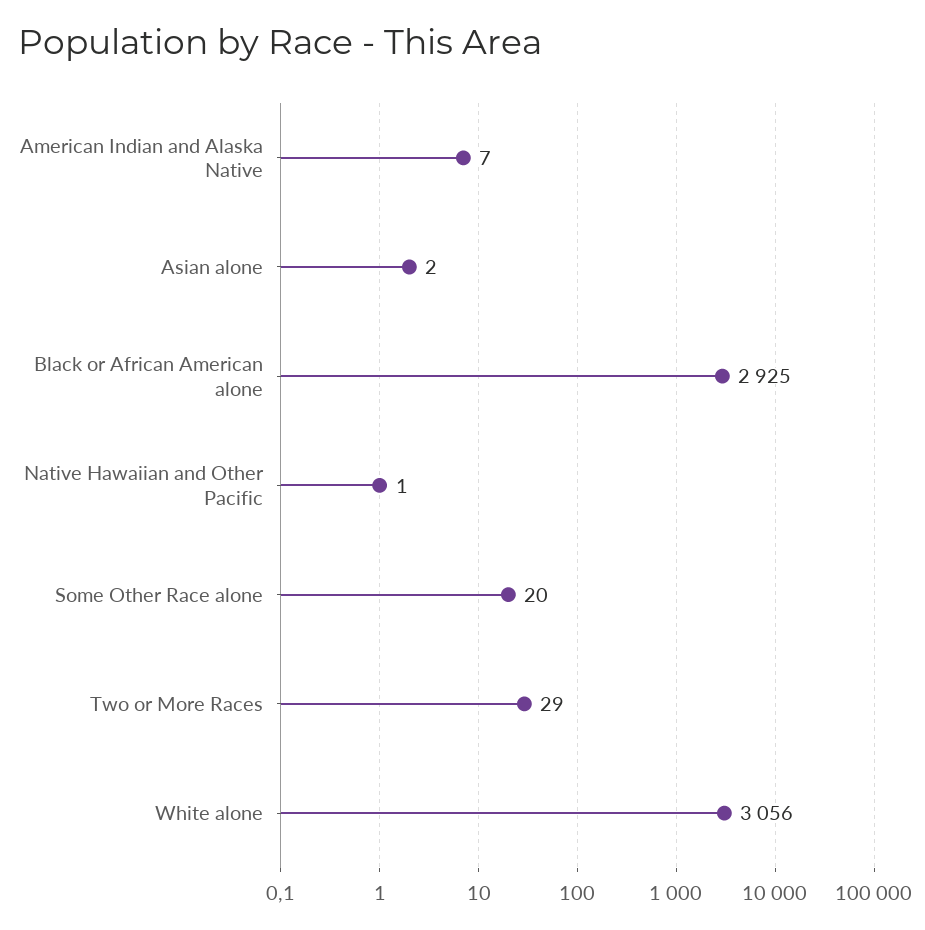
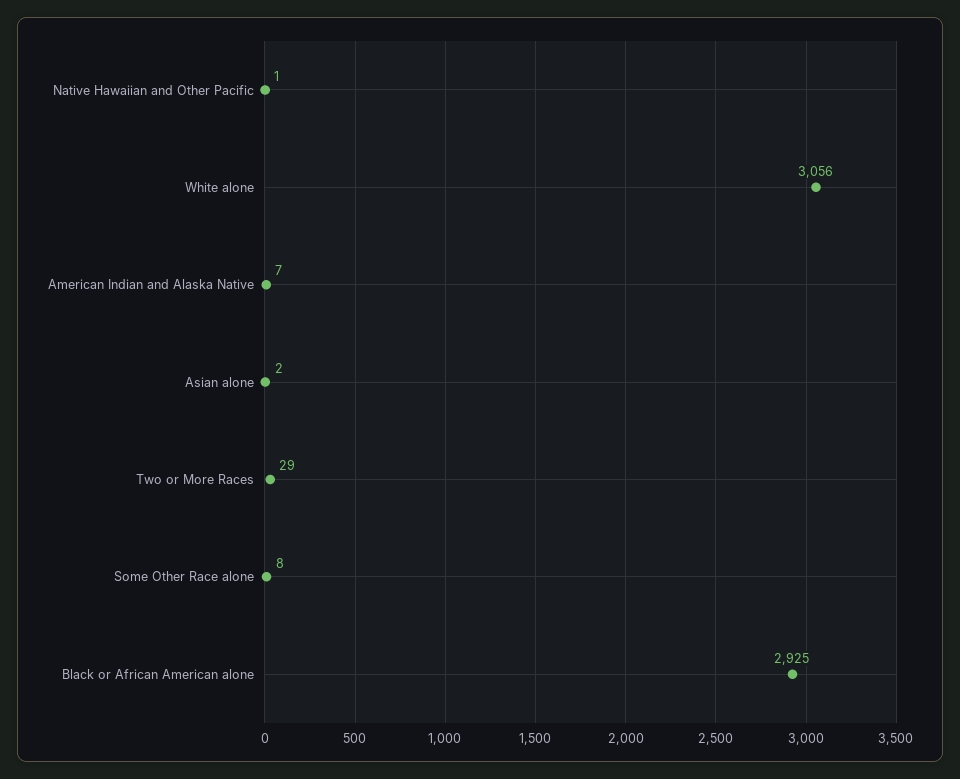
Some Other Race alone: 20 -> 8

